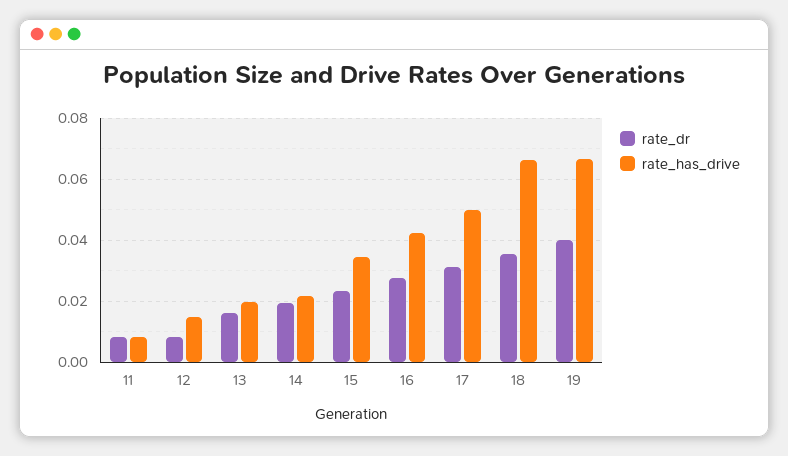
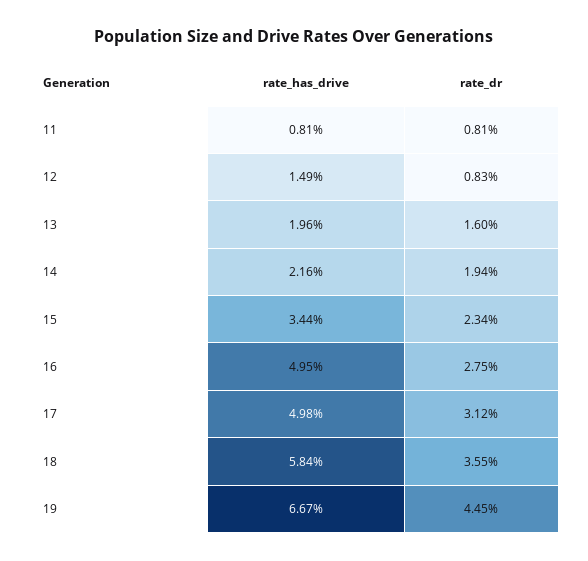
rate_has_drive, 16: 0.042 -> 0.0495
rate_has_drive, 18: 0.066 -> 0.0584
rate_dr, 19: 0.04 -> 0.0445

